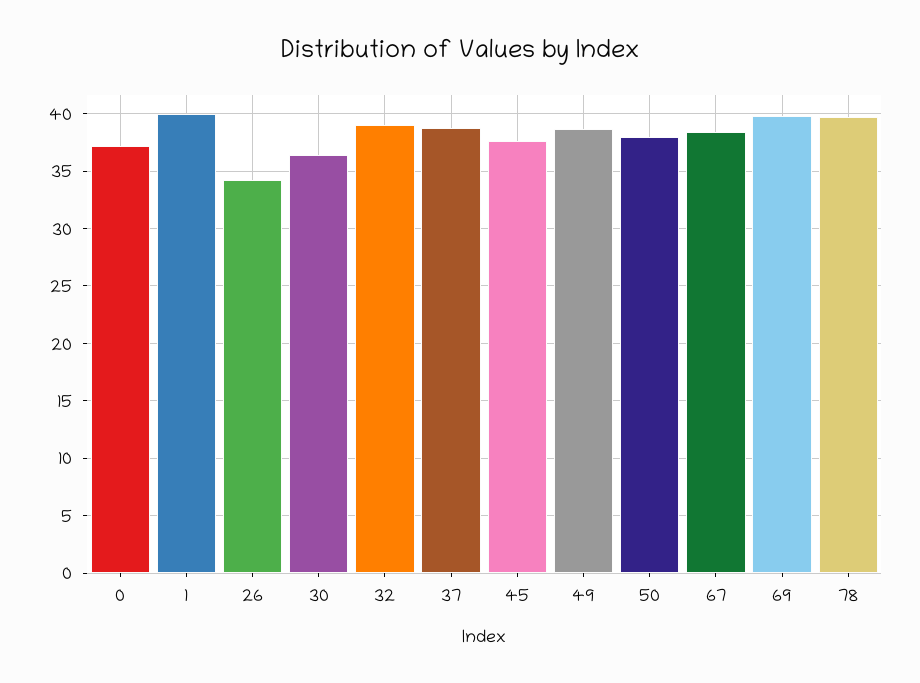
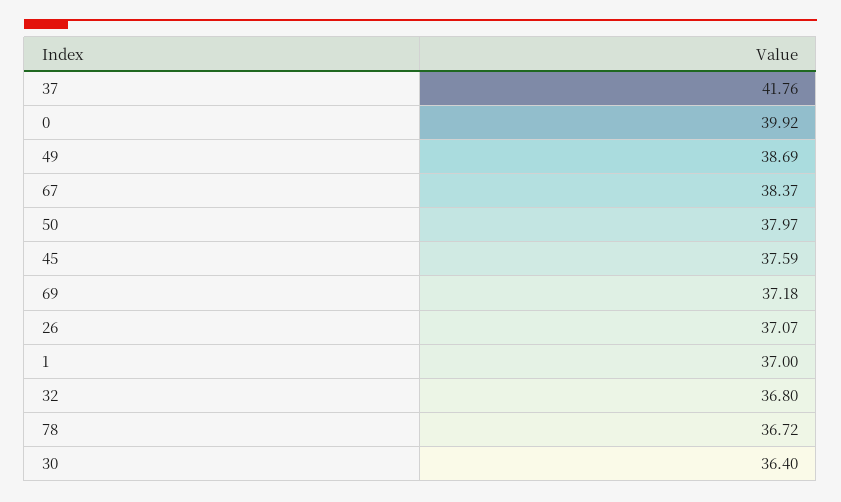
0: 37 -> 39.92
1: 40 -> 37
26: 34 -> 37.07
32: 39 -> 36.8
37: 39 -> 41.76
69: 40 -> 37.18
78: 40 -> 36.72

